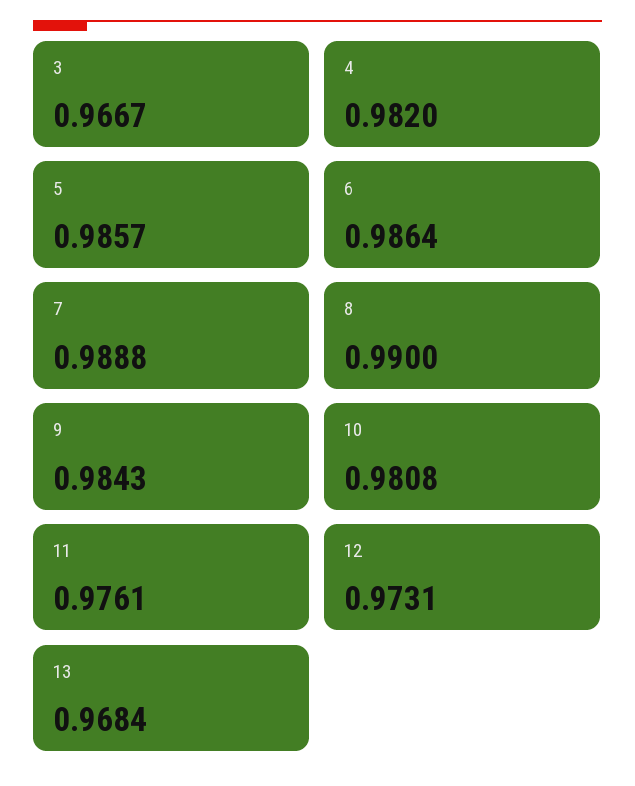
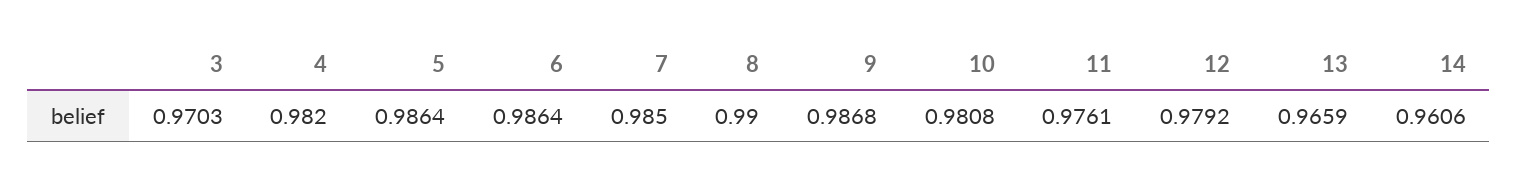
3: 0.9667 -> 0.9703
5: 0.9857 -> 0.9864
7: 0.9888 -> 0.985
9: 0.9843 -> 0.9868
12: 0.9731 -> 0.9792
13: 0.9684 -> 0.9659
14: none -> 0.9606

